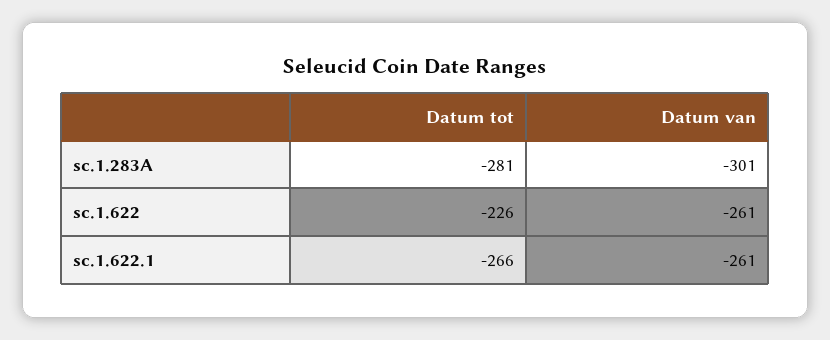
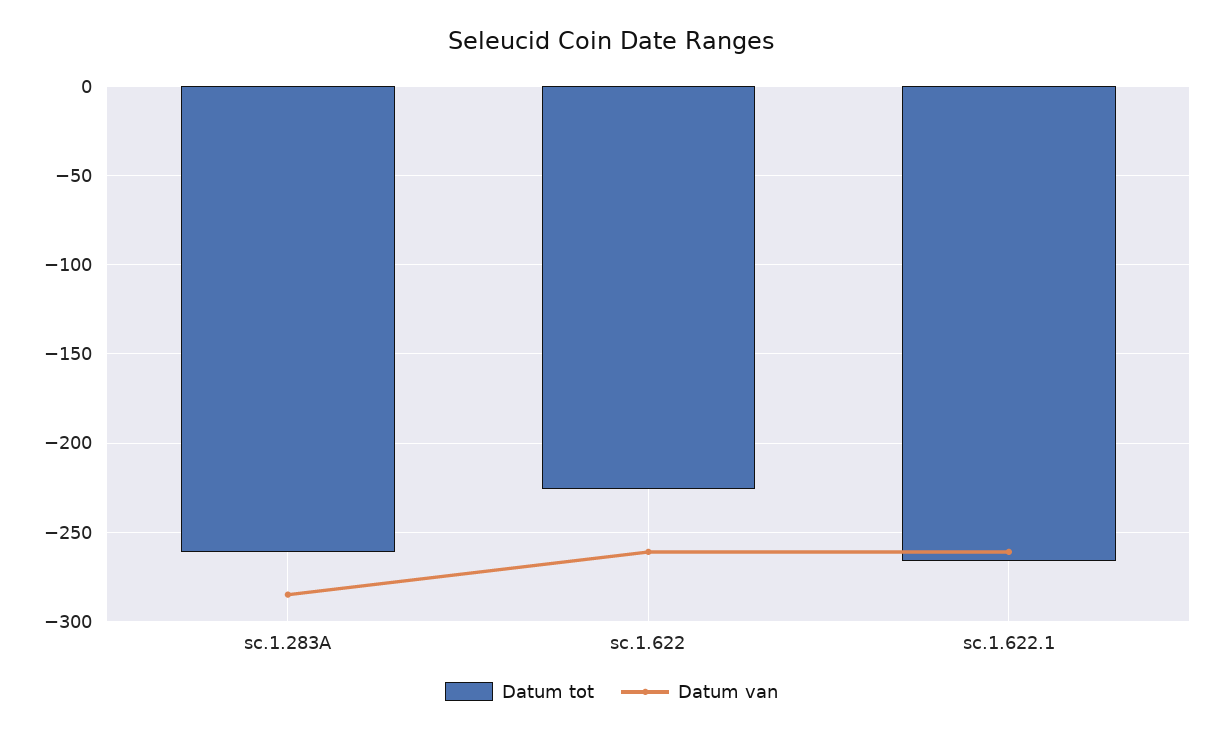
Datum tot, sc.1.283A: -281 -> -260
Datum van, sc.1.283A: -301 -> -285

